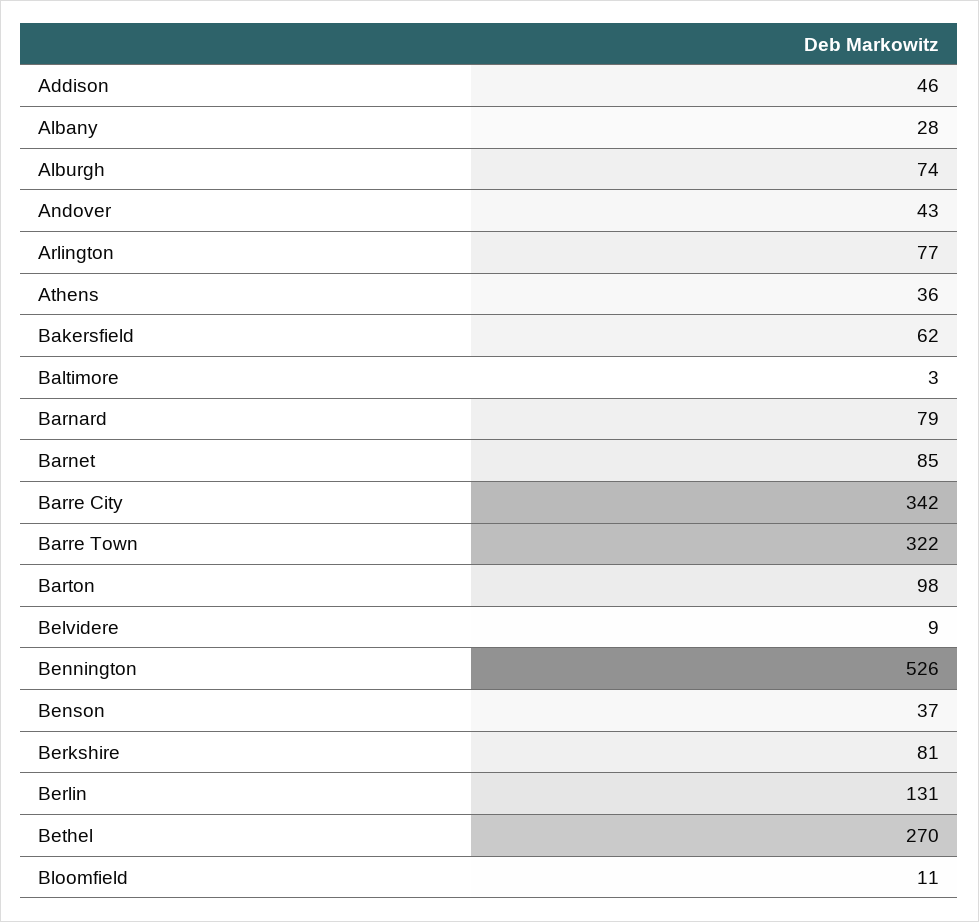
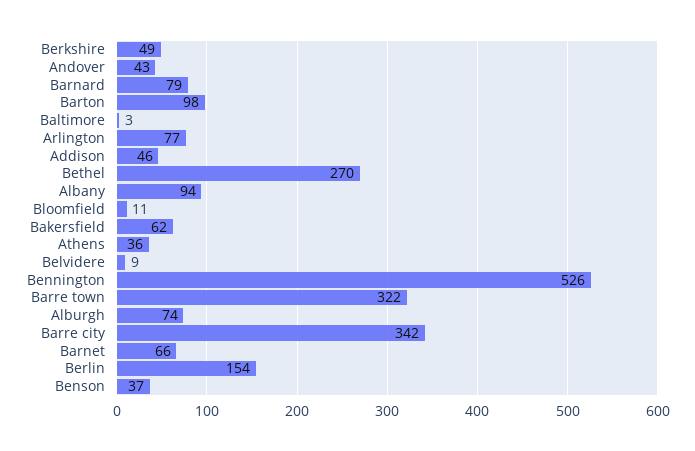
Albany: 28 -> 94
Barnet: 85 -> 66
Berkshire: 81 -> 49
Berlin: 131 -> 154

